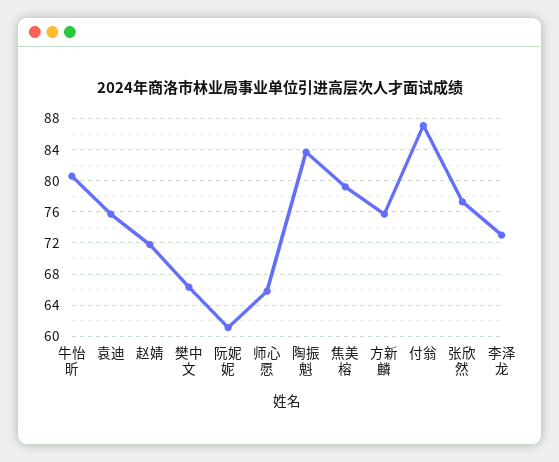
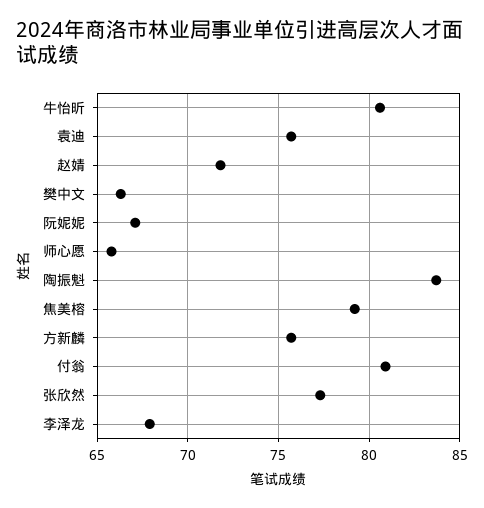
阮妮妮: 61 -> 67
付翁: 87 -> 81
李泽龙: 73 -> 68

